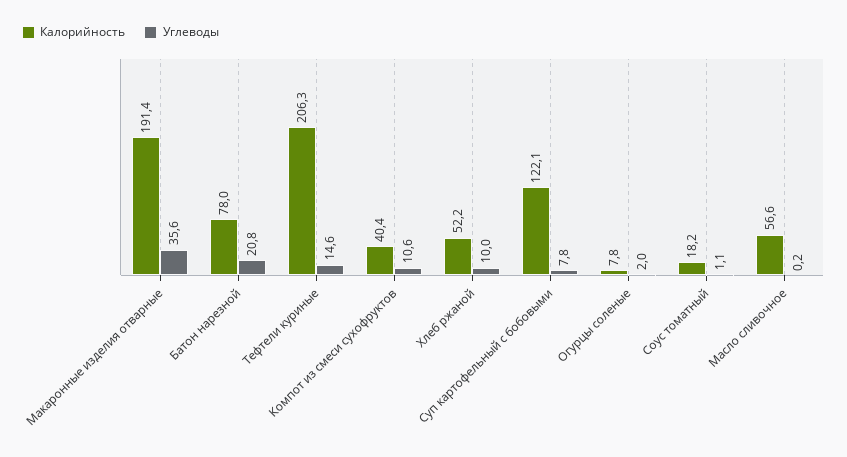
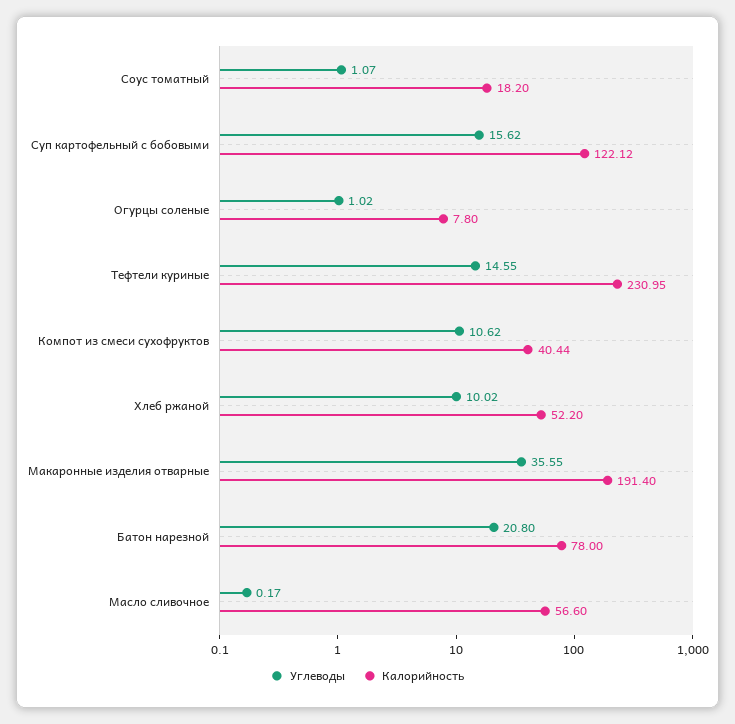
Калорийность, Тефтели куриные: 206.3 -> 230.95
Углеводы, Суп картофельный с бобовыми: 7.8 -> 15.62
Углеводы, Огурцы соленые: 2 -> 1.02

